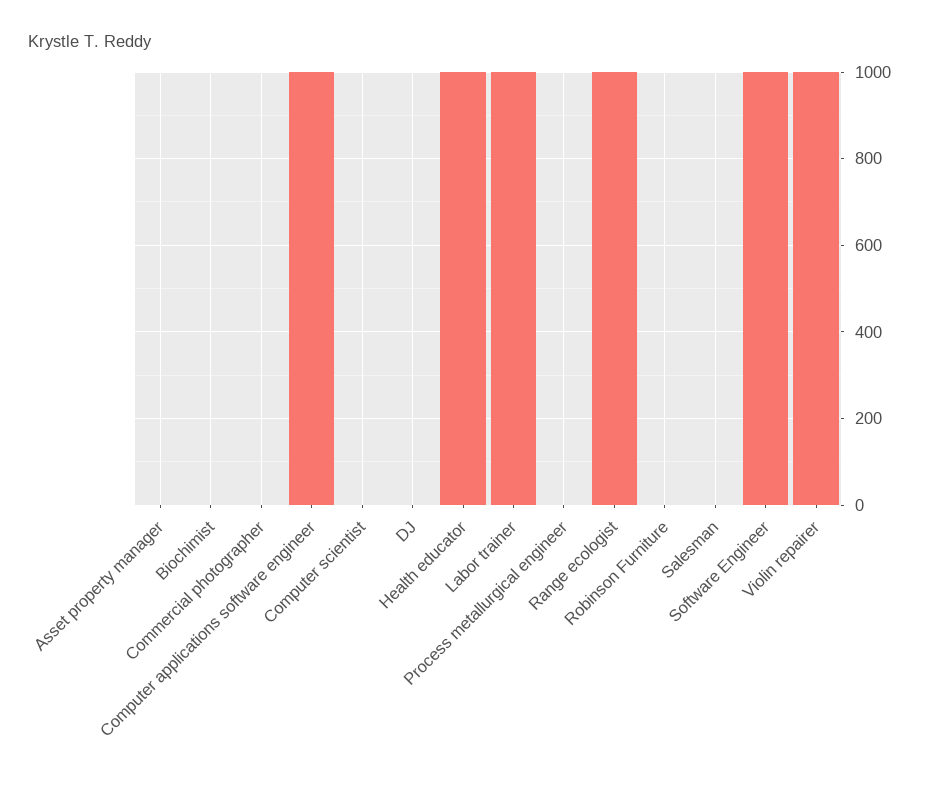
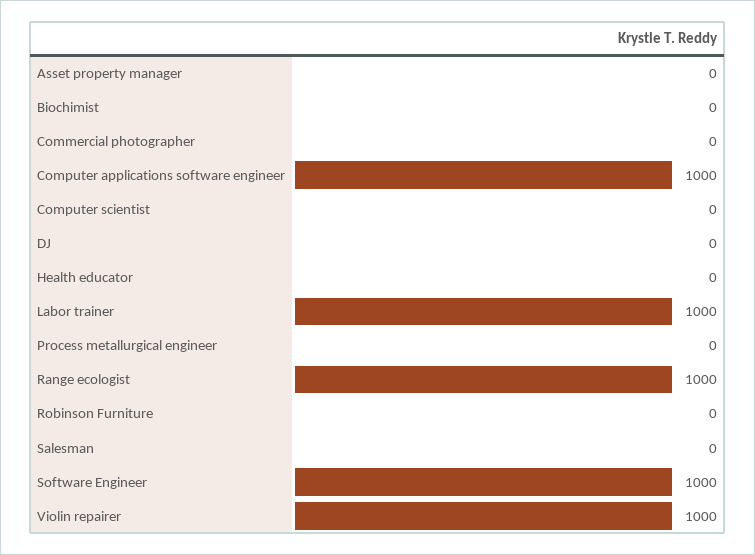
Health educator: 1000 -> 0

